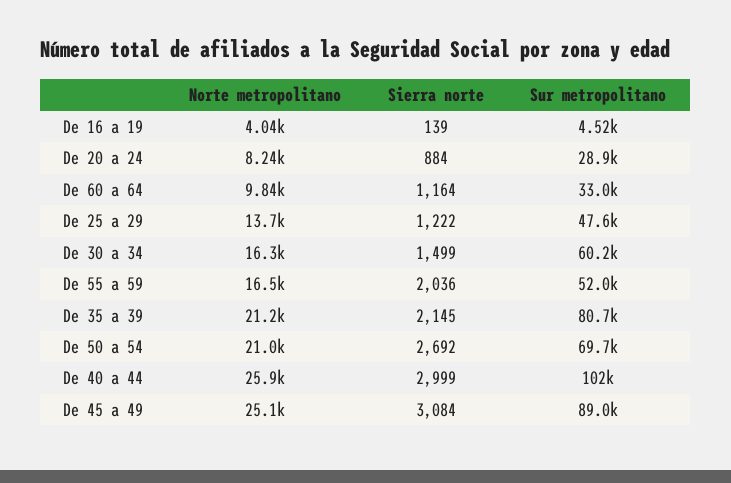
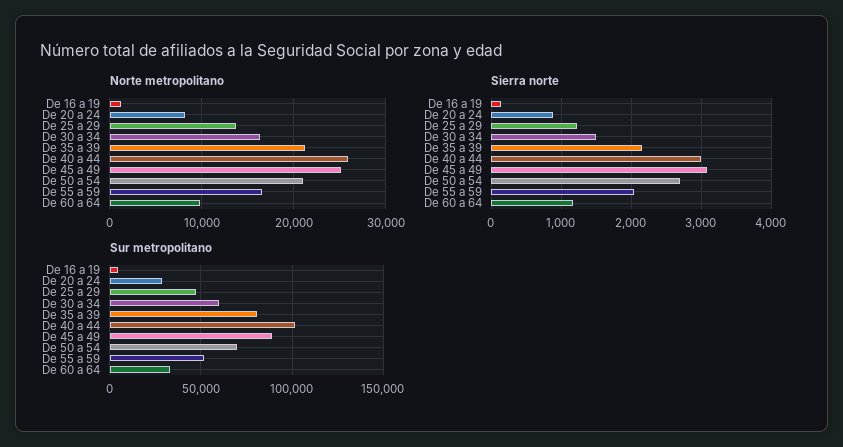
Norte metropolitano, De 16 a 19: 4040 -> 1000

